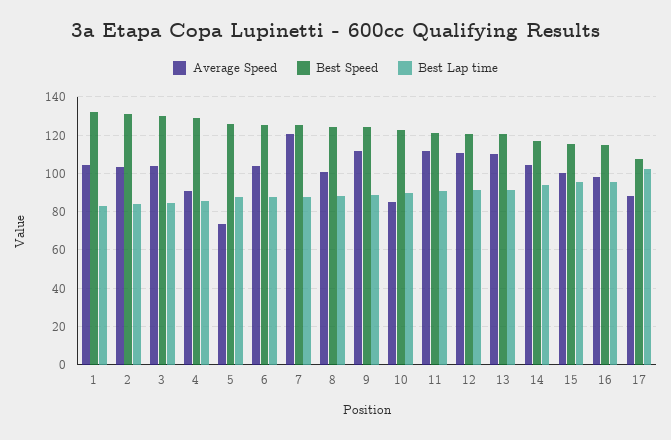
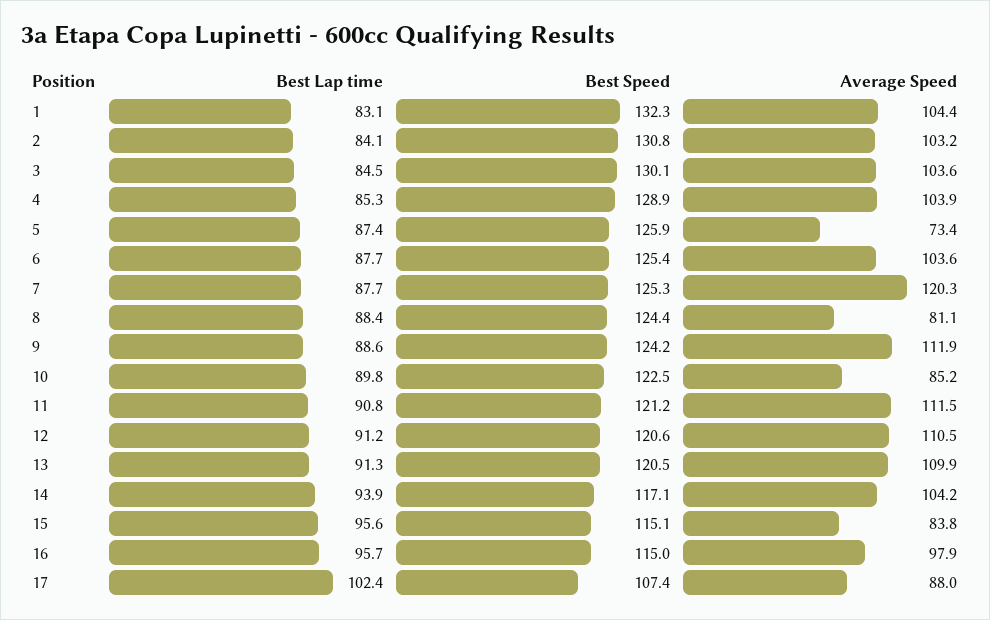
Average Speed, 4: 90 -> 103.9
Average Speed, 8: 100 -> 81.1
Average Speed, 15: 100 -> 83.8

